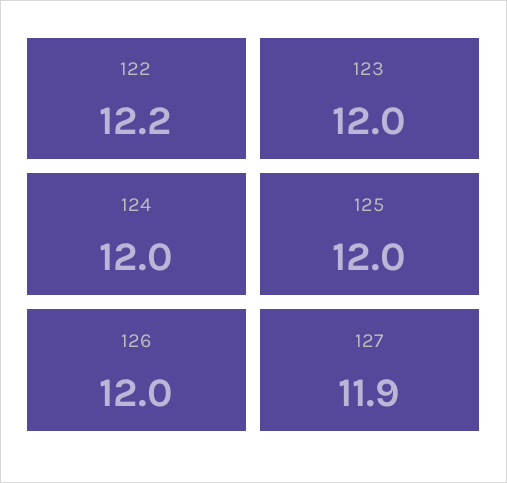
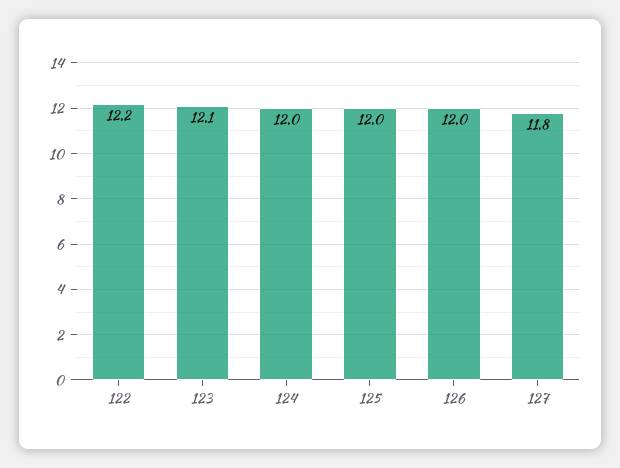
123: 12 -> 12.1
127: 11.9 -> 11.8

